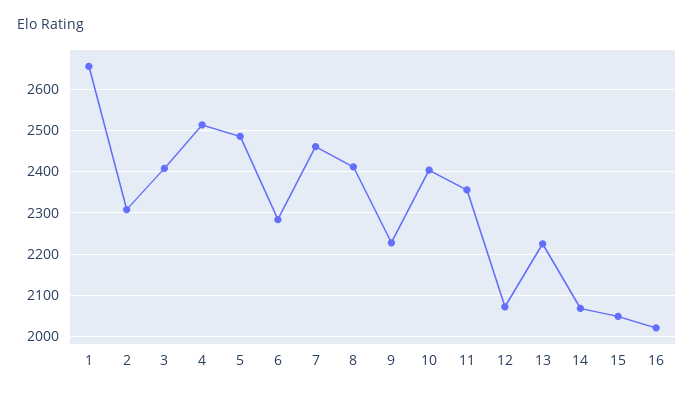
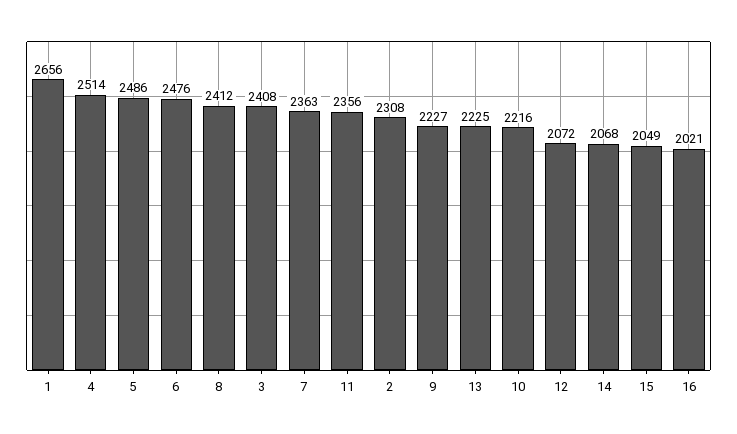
6: 2280 -> 2476
7: 2460 -> 2363
10: 2400 -> 2216

